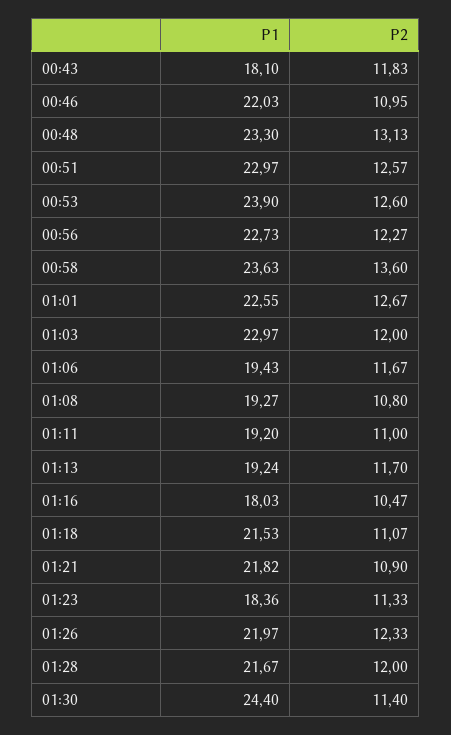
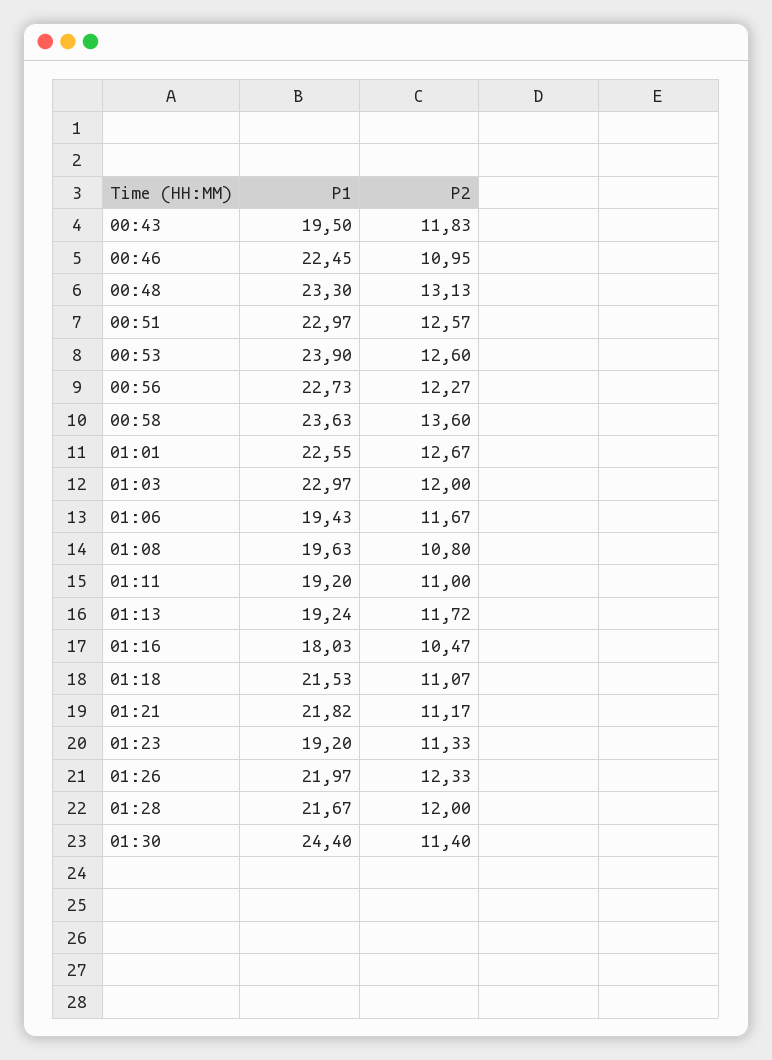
P1, 00:43: 18.1 -> 19.5
P1, 00:46: 22.03 -> 22.45
P1, 01:08: 19.27 -> 19.63
P2, 01:13: 11.7 -> 11.72
P2, 01:21: 10.9 -> 11.17
P1, 01:23: 18.36 -> 19.2

